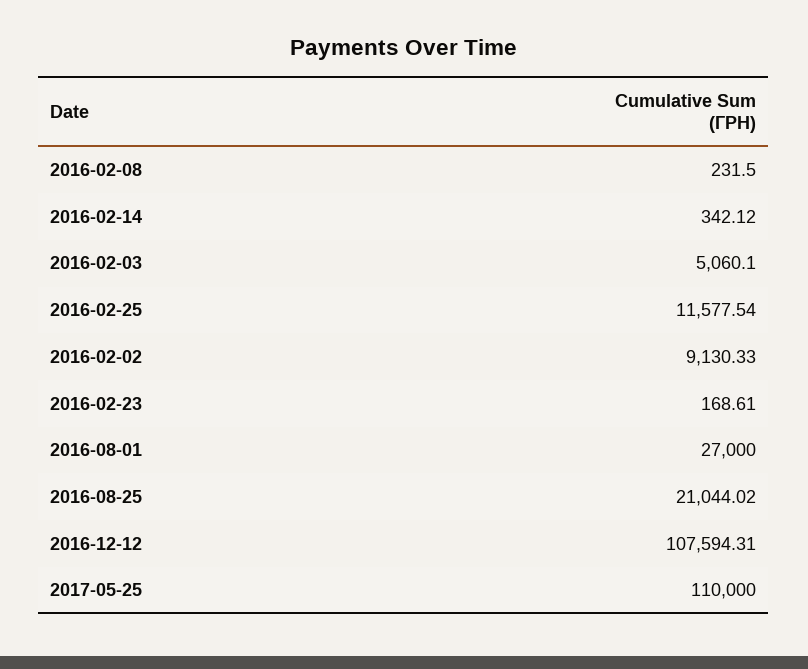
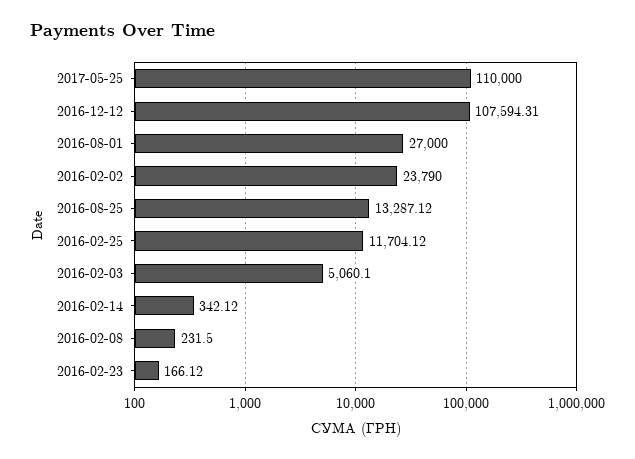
2016-02-25: 11577.54 -> 11704.12
2016-02-02: 9130.33 -> 23790
2016-02-23: 168.61 -> 166.12
2016-08-25: 21044.02 -> 13287.12

